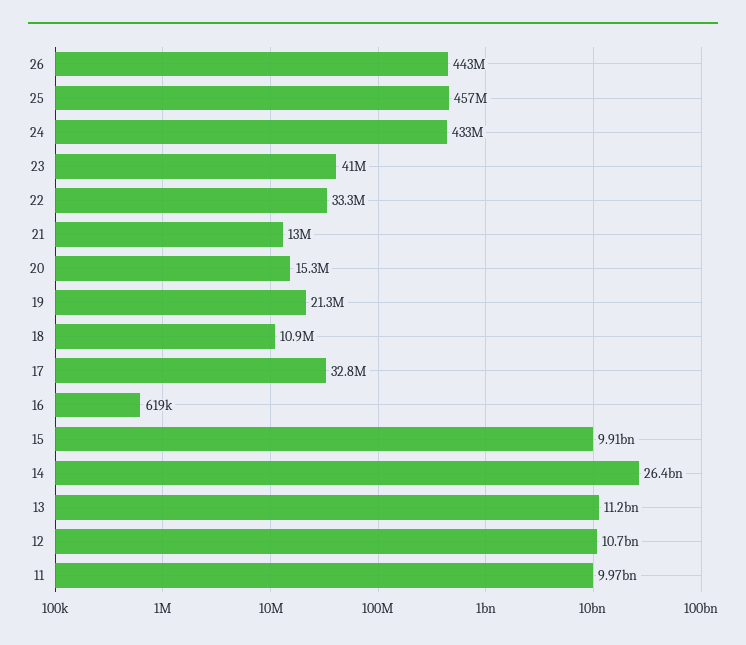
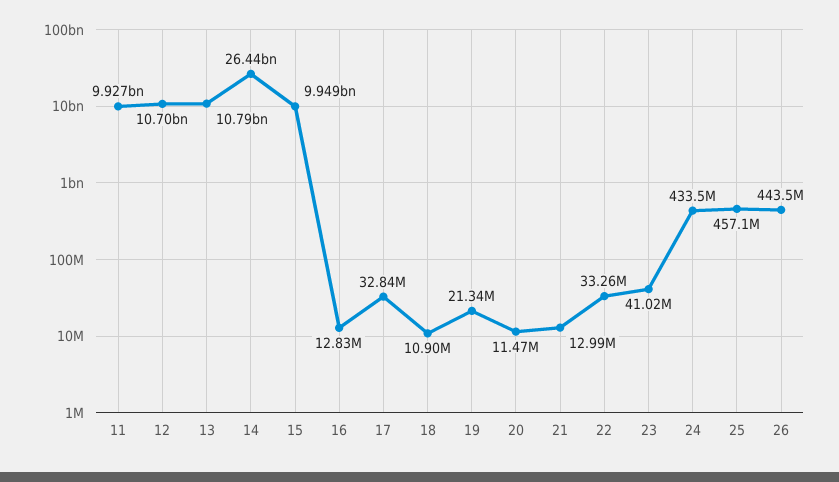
20: 15300000 -> 11470000
16: 619000 -> 12830000
15: 9910000000 -> 9949000000
13: 11200000000 -> 10790000000
11: 9970000000 -> 9927000000

